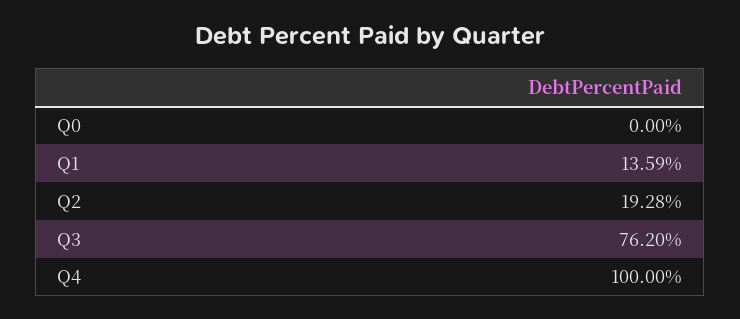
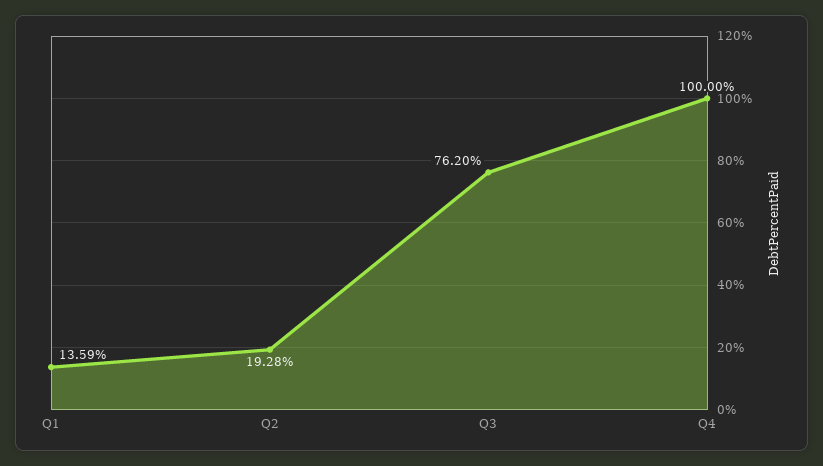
Q0: 0 -> none

